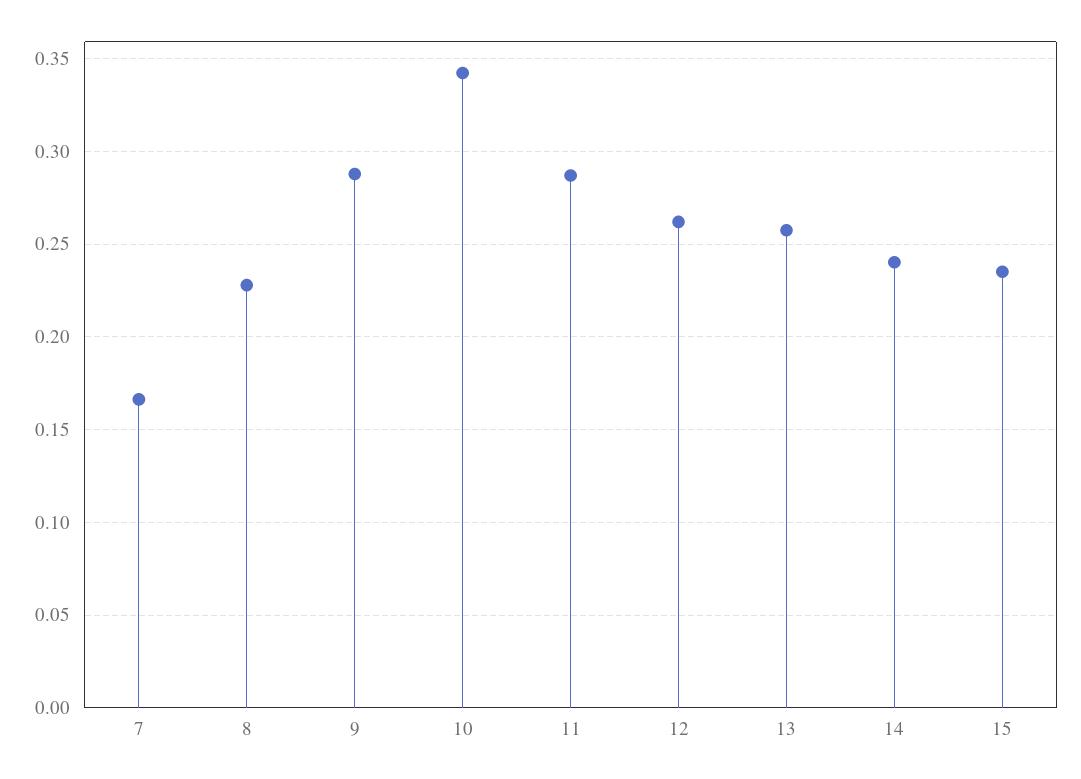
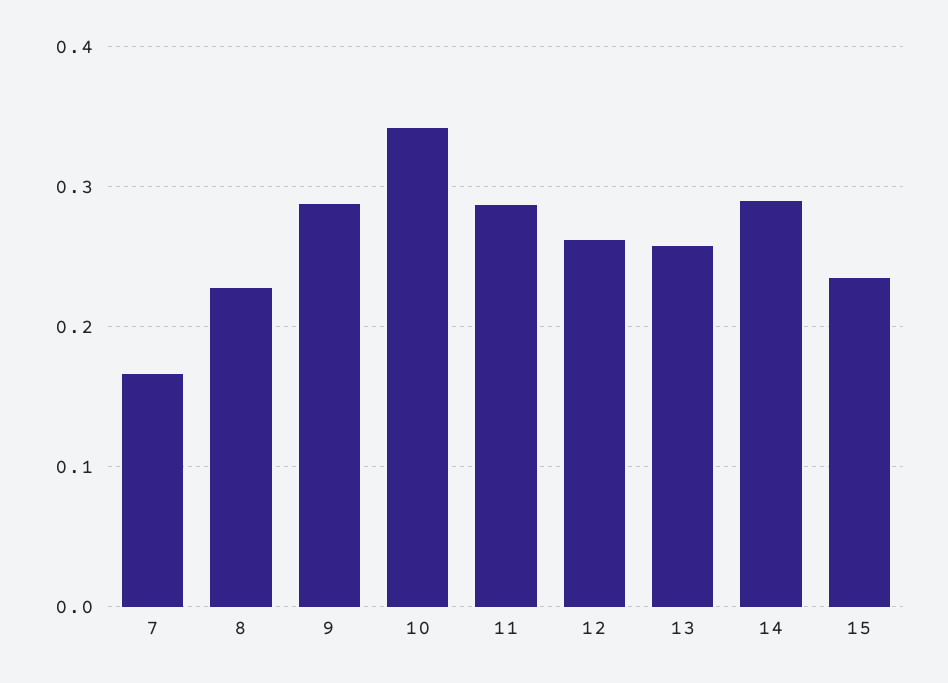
14: 0.24 -> 0.29

